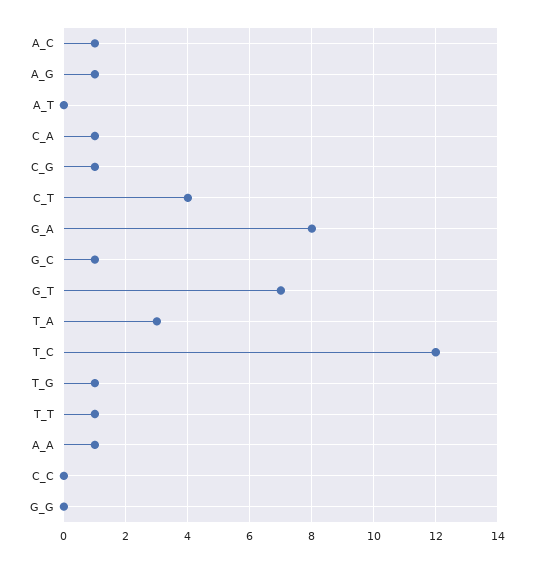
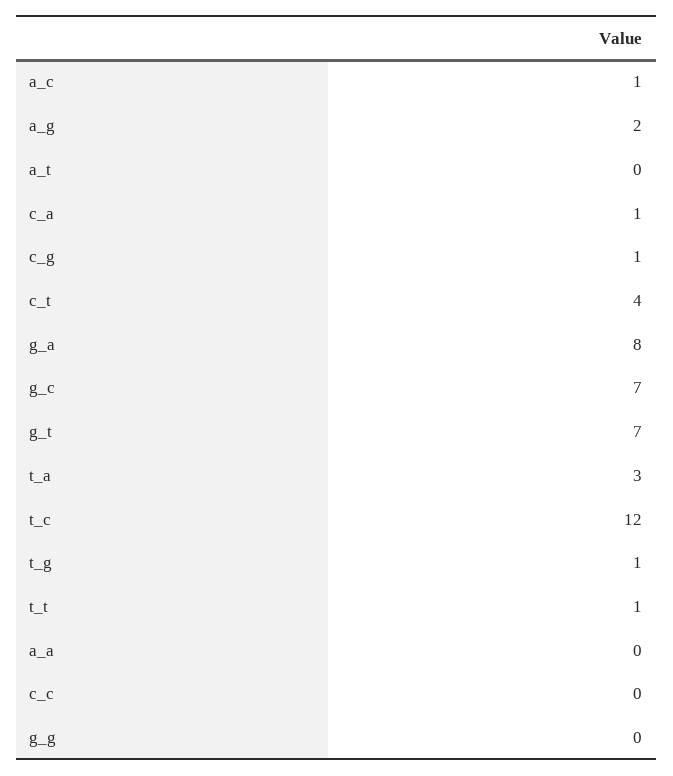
A_G: 1 -> 2
G_C: 1 -> 7
A_A: 1 -> 0

